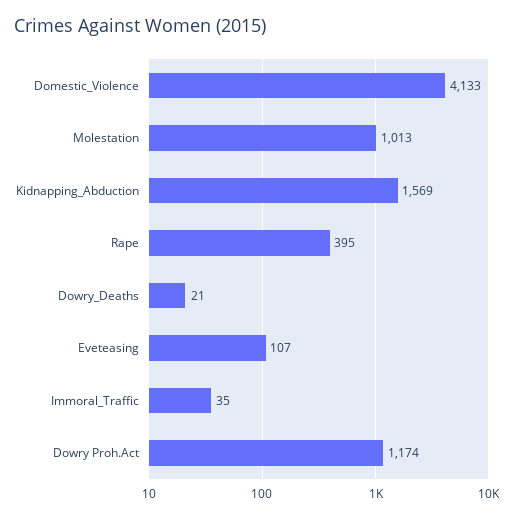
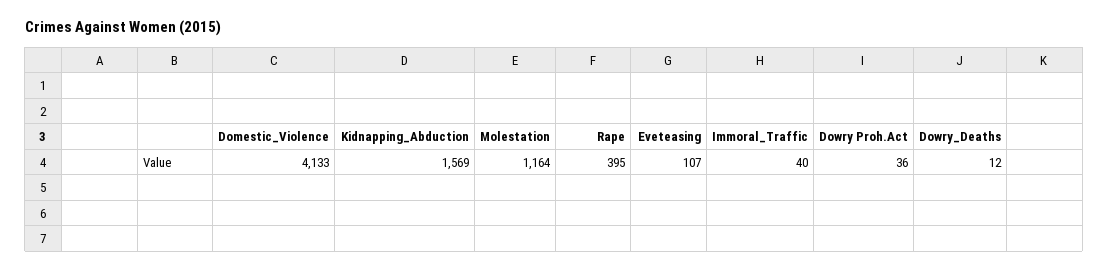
Molestation: 1013 -> 1164
Dowry_Deaths: 21 -> 12
Immoral_Traffic: 35 -> 40
Dowry Proh.Act: 1174 -> 36

